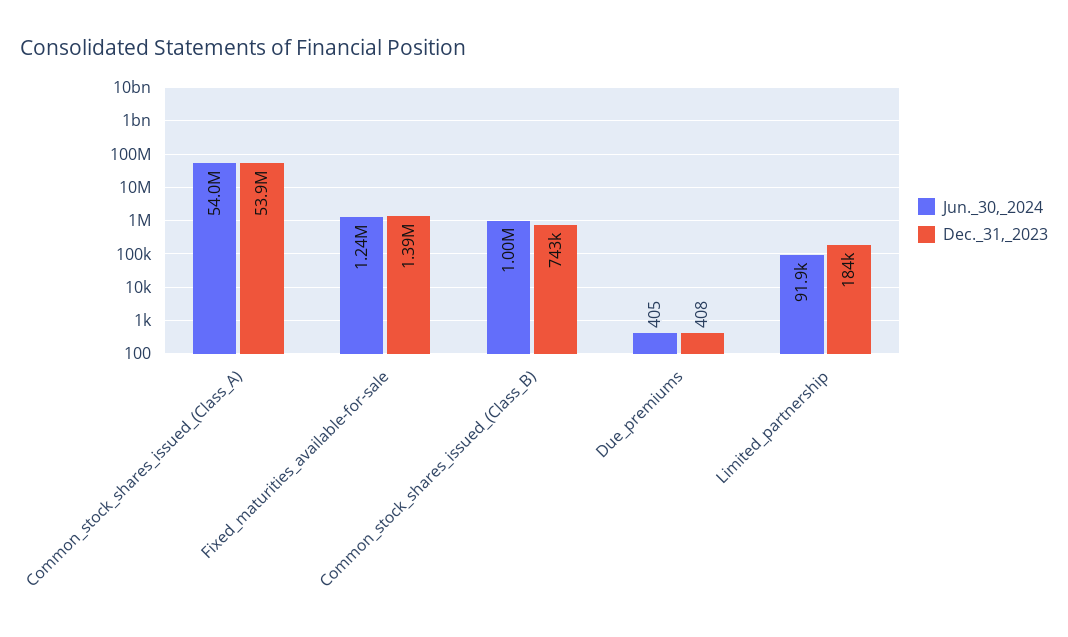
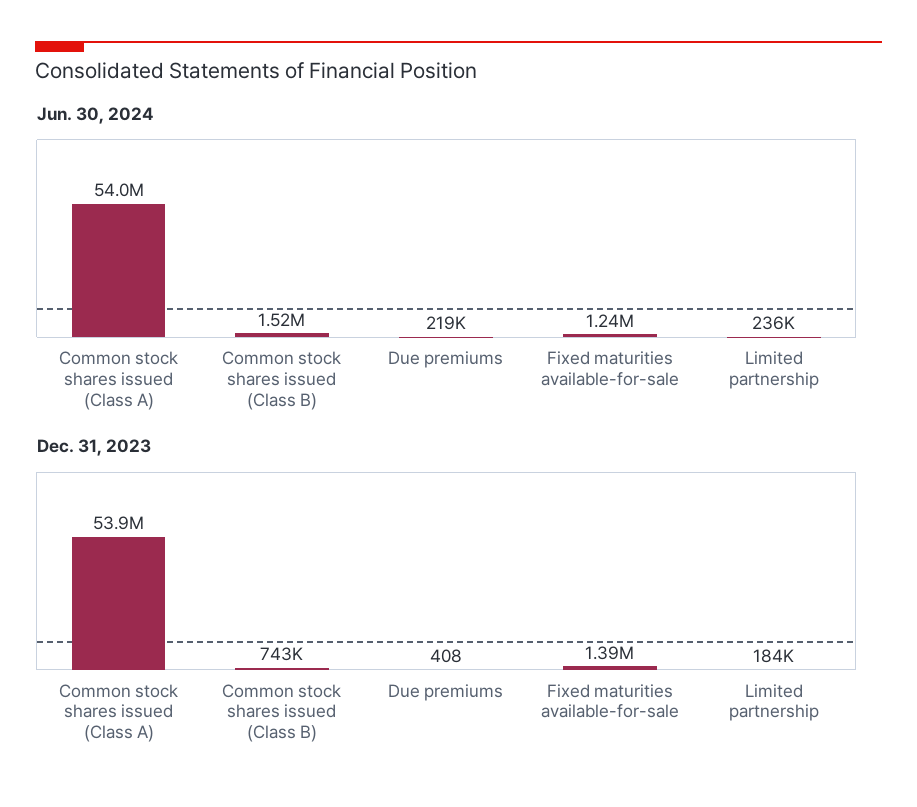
Jun._30,_2024, Common_stock_shares_issued_(Class_B): 1000000 -> 1520000
Jun._30,_2024, Due_premiums: 405 -> 219000
Jun._30,_2024, Limited_partnership: 91900 -> 236000

